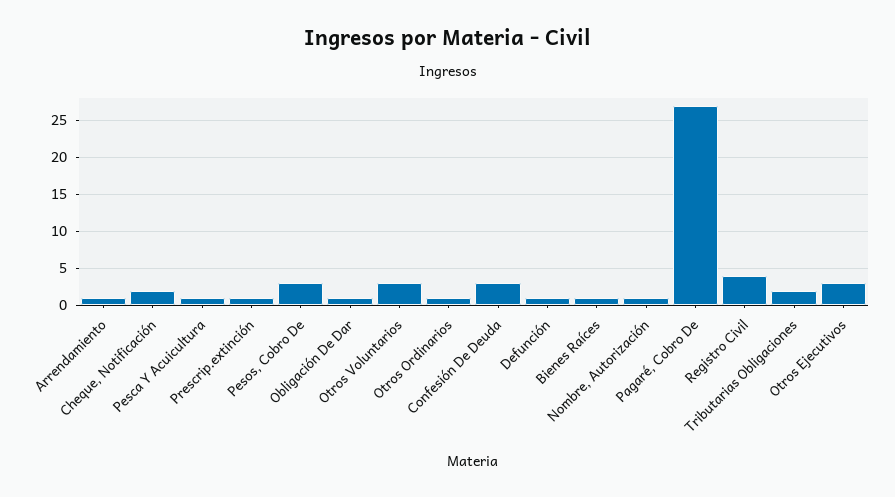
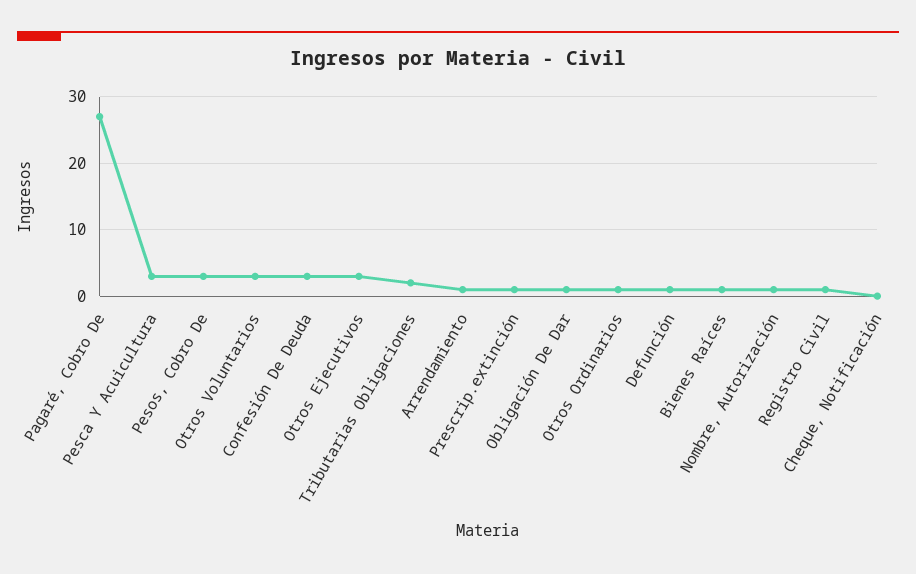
Cheque, Notificación: 2 -> 0
Pesca Y Acuicultura: 1 -> 3
Registro Civil: 4 -> 1

